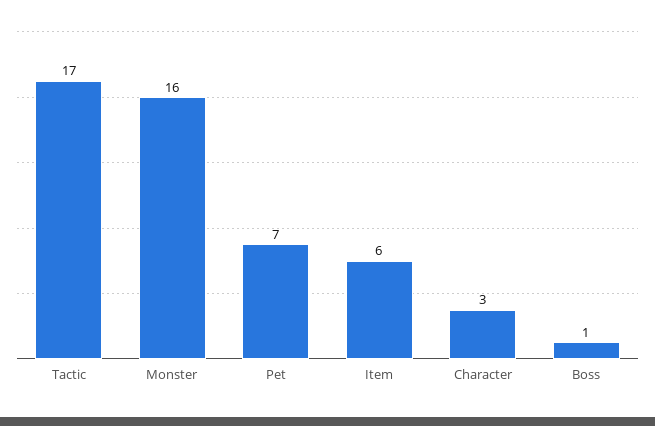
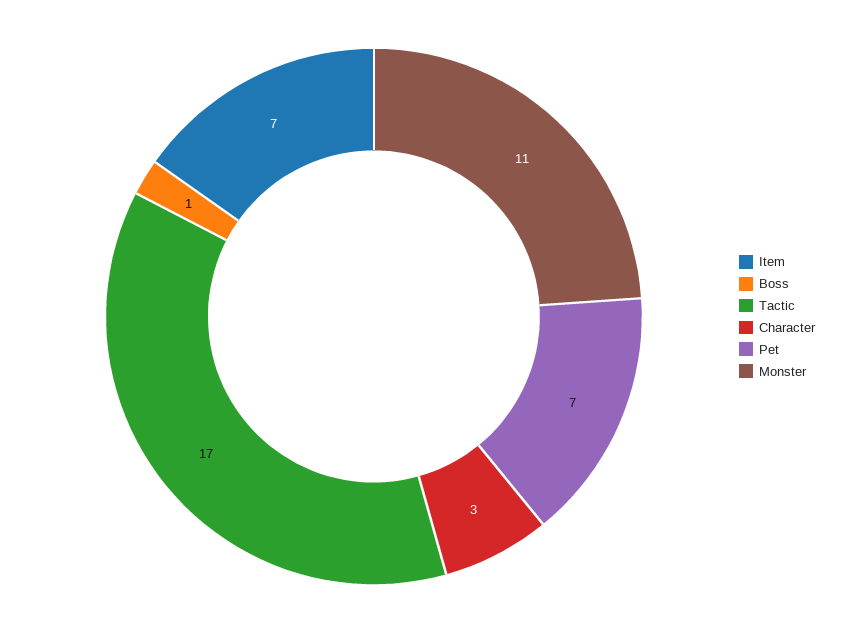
Monster: 16 -> 11
Item: 6 -> 7

